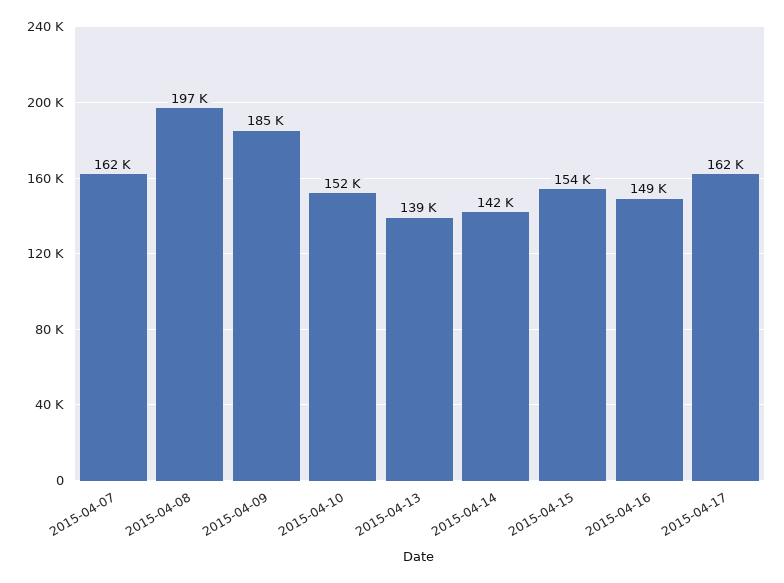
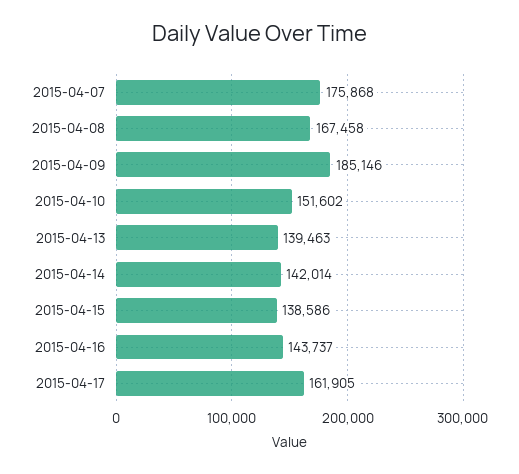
2015-04-07: 162000 -> 175868
2015-04-08: 197000 -> 167458
2015-04-15: 154000 -> 138586
2015-04-16: 149000 -> 143737

